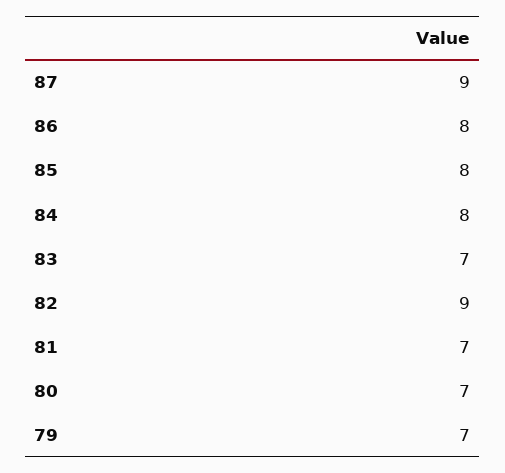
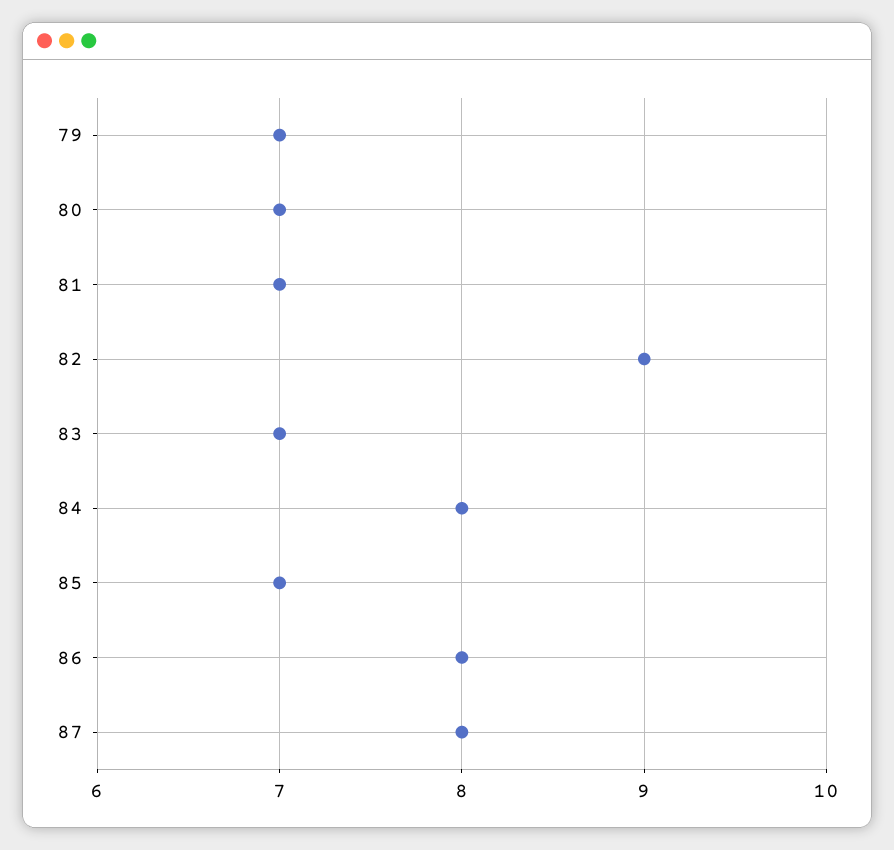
87: 9 -> 8
85: 8 -> 7

